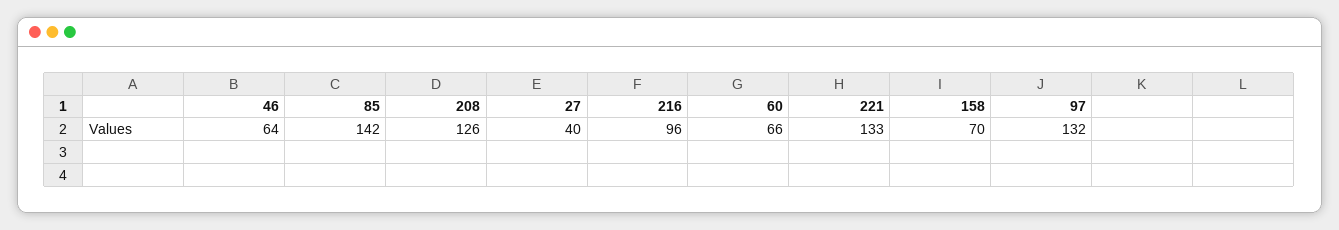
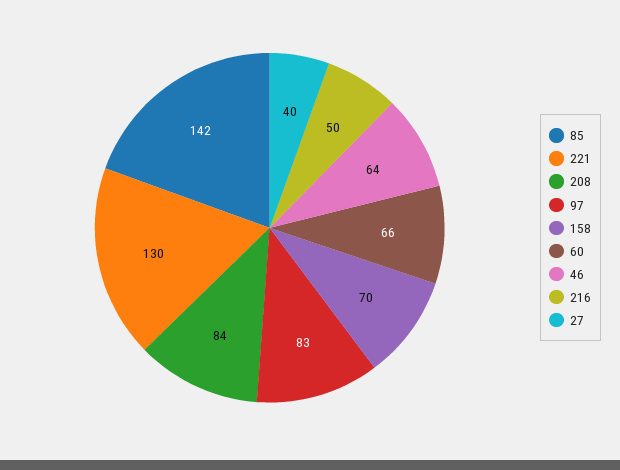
208: 126 -> 84
216: 96 -> 50
221: 133 -> 130
97: 132 -> 83

